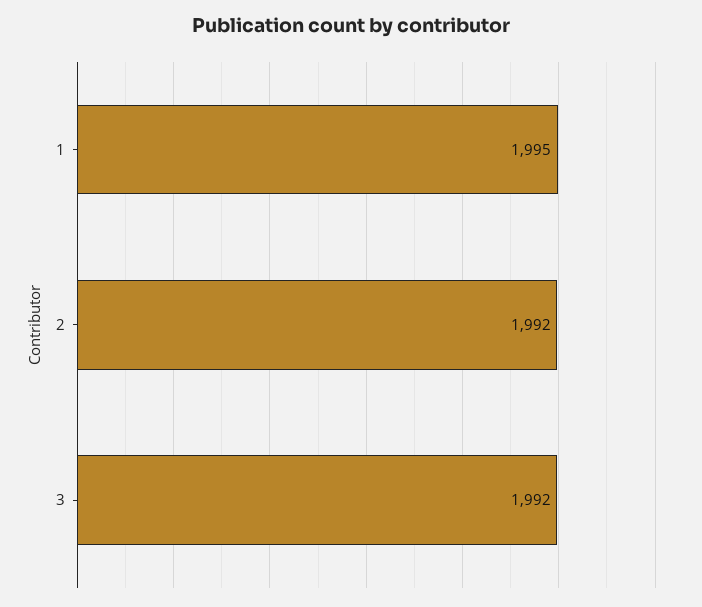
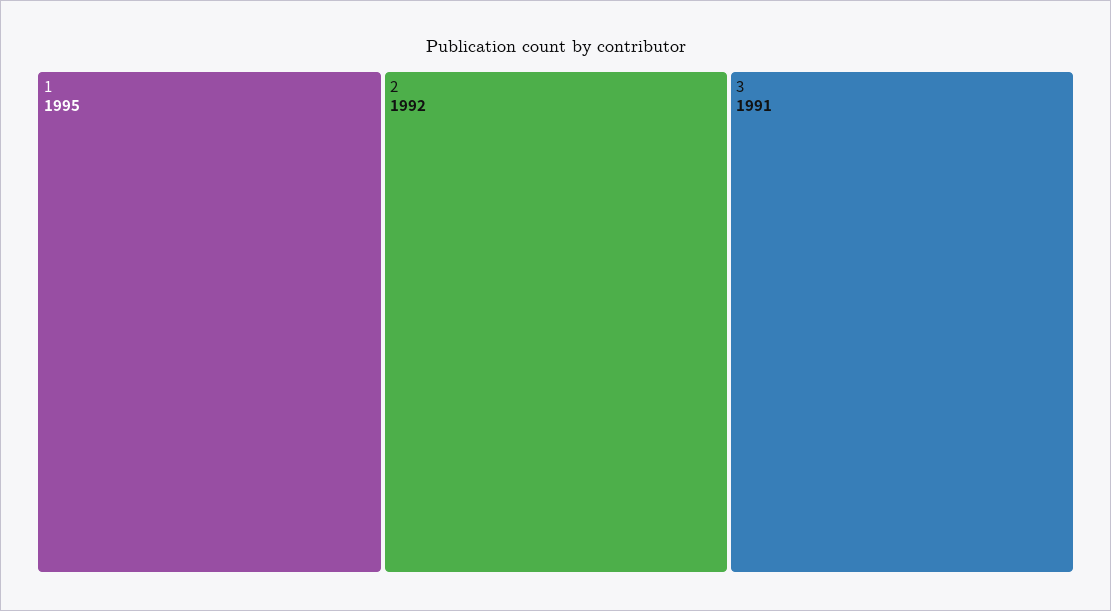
3: 1992 -> 1991

